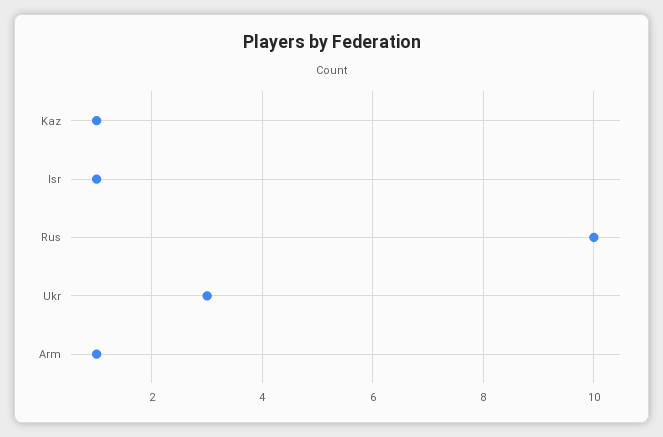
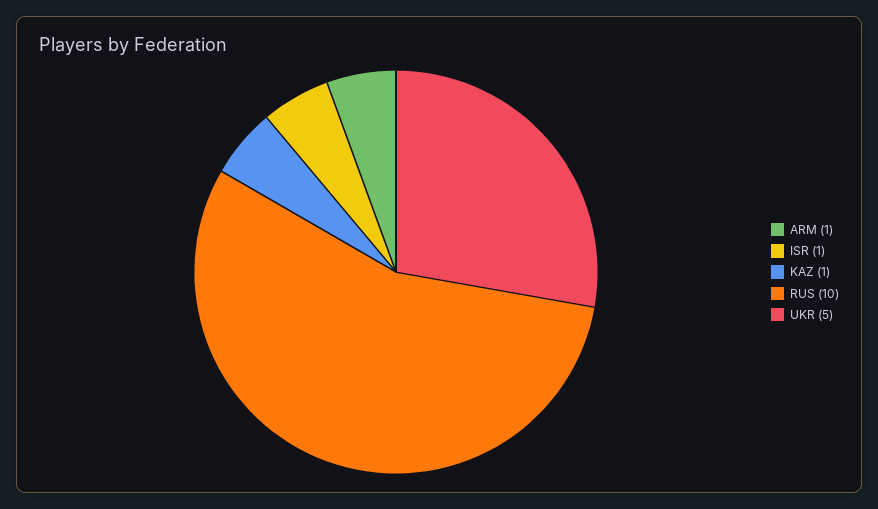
Ukr: 3 -> 5

